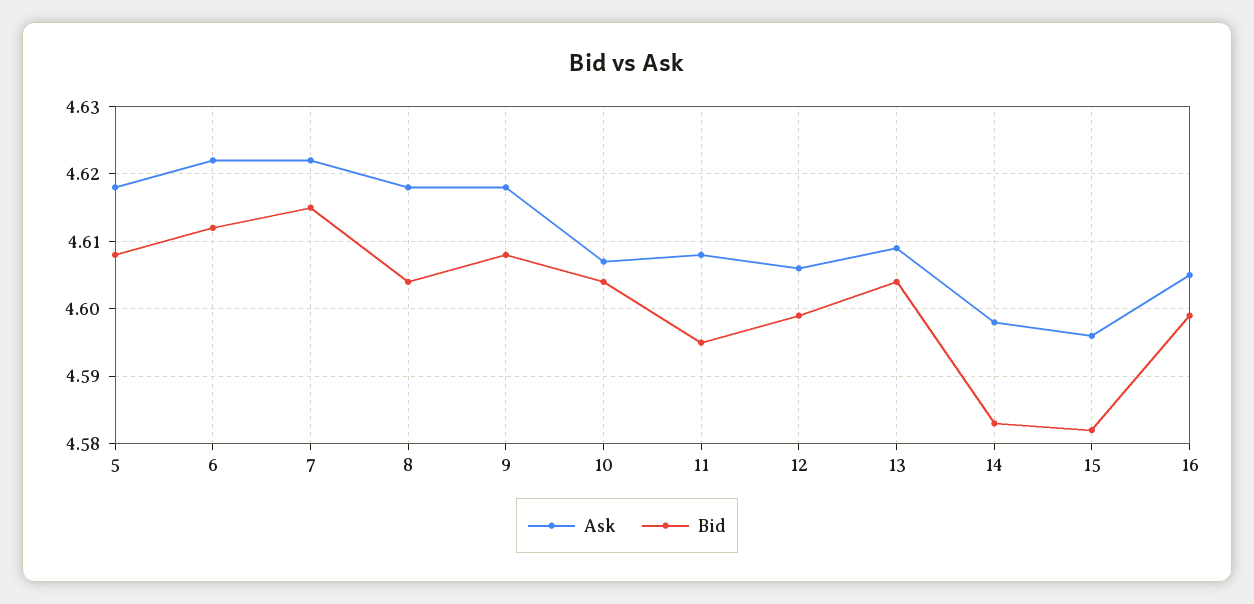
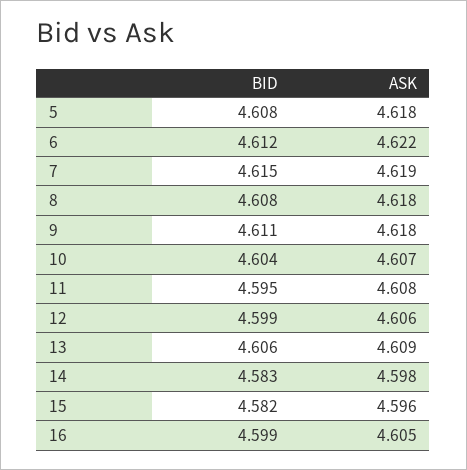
Ask, 7: 4.622 -> 4.619
Bid, 8: 4.604 -> 4.608
Bid, 9: 4.608 -> 4.611
Bid, 13: 4.604 -> 4.606

